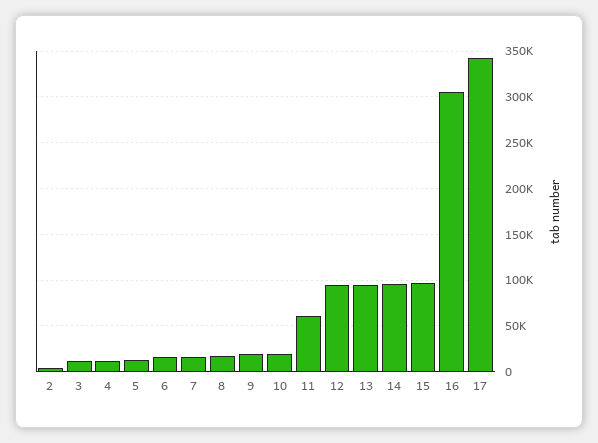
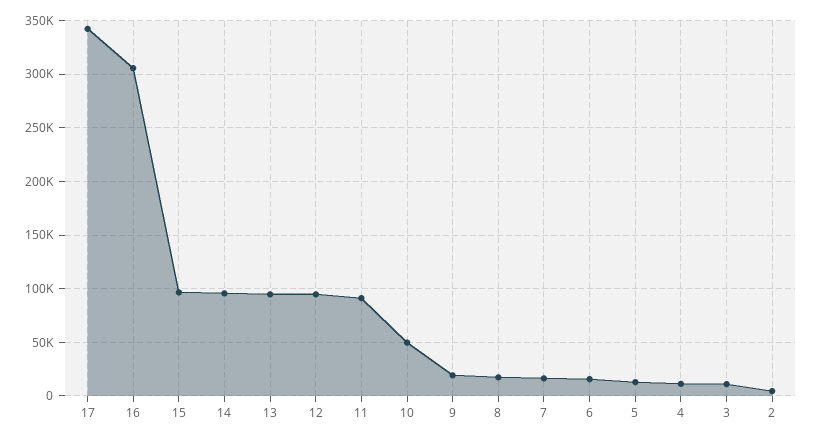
10: 20000 -> 50000
11: 60000 -> 90000

